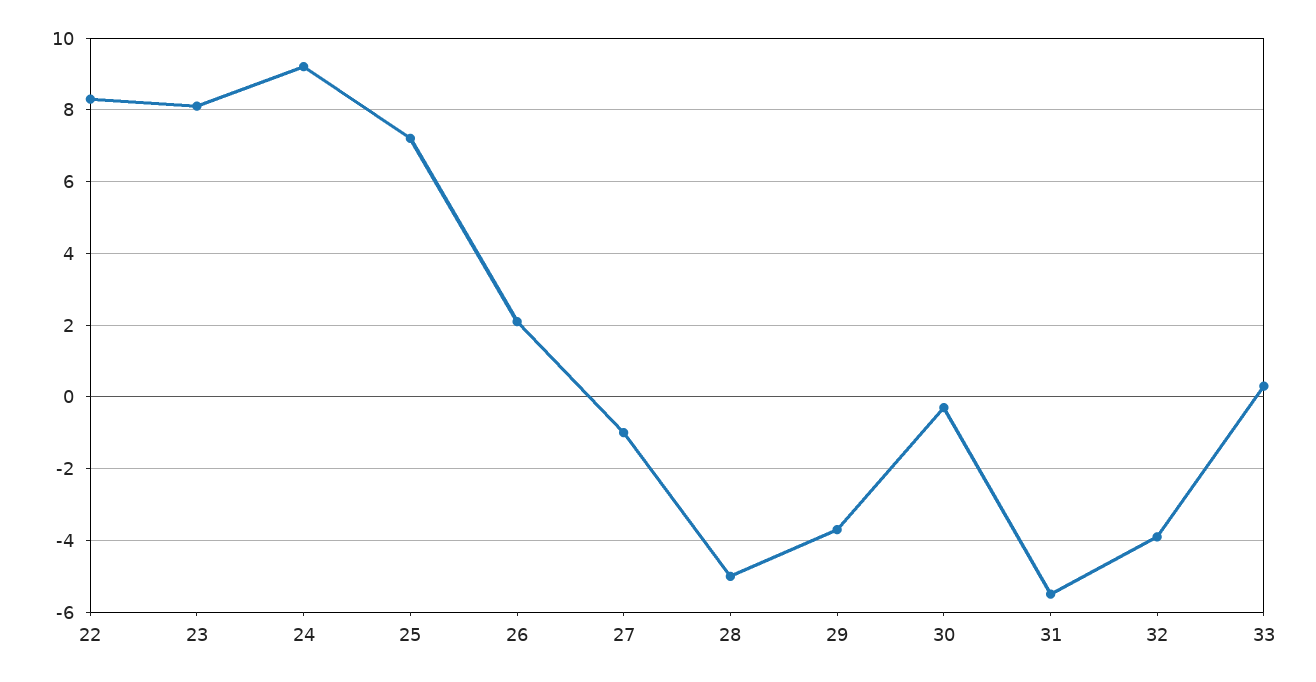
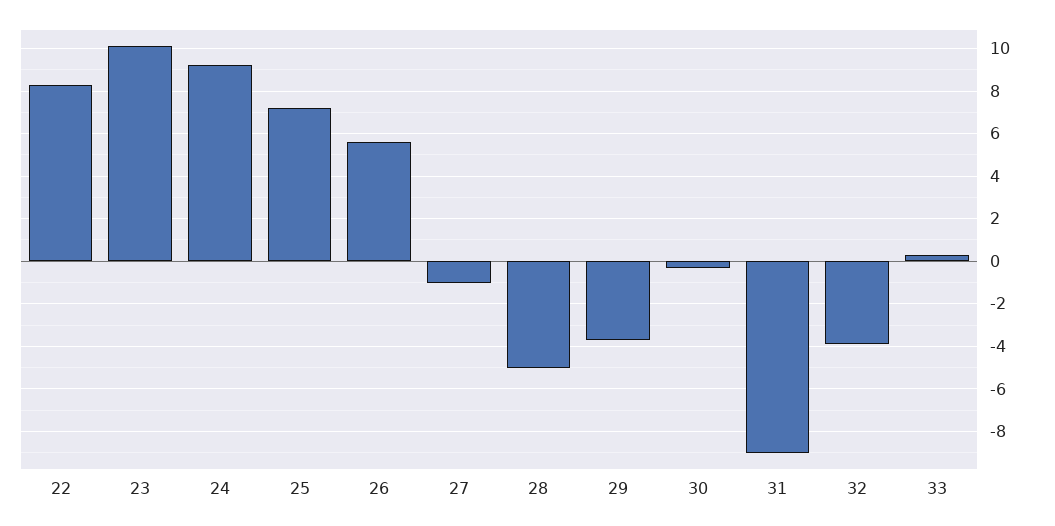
23: 8 -> 10
26: 2 -> 5.5
31: -5.5 -> -9

